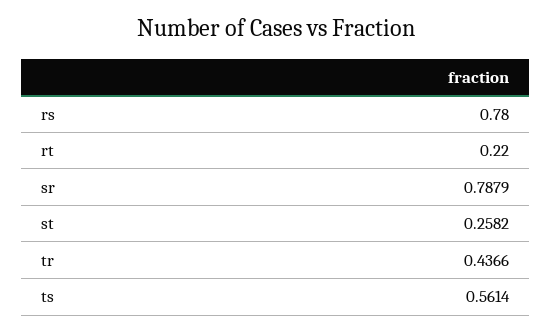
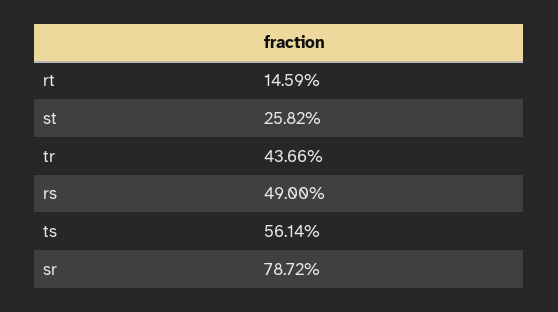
rs: 0.78 -> 0.49
rt: 0.22 -> 0.1459
sr: 0.7879 -> 0.7872

